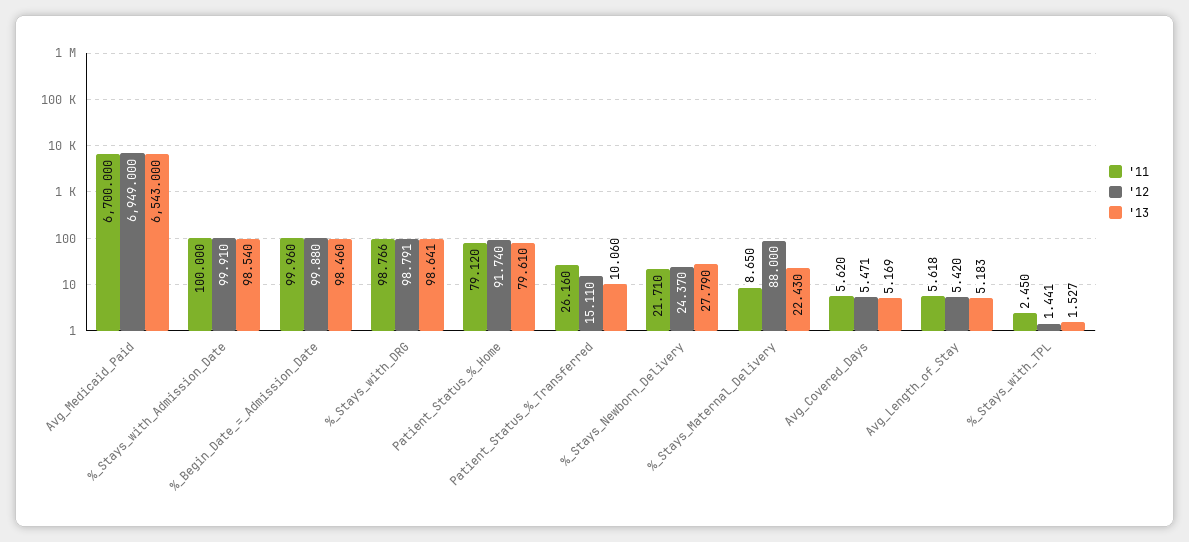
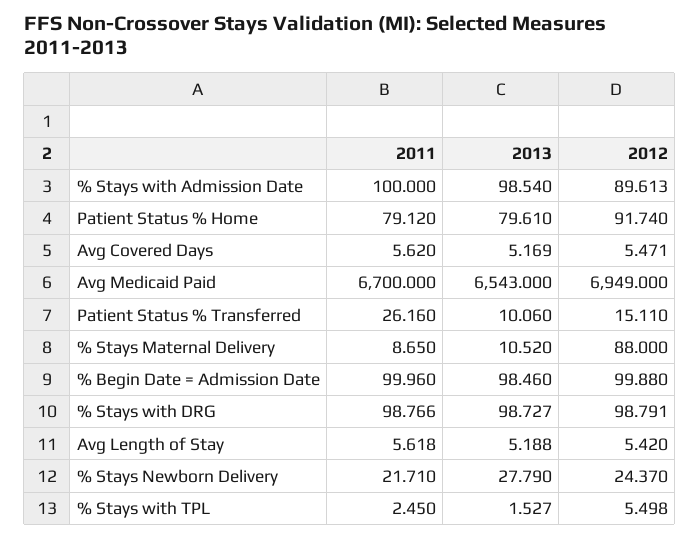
'12, %_Stays_with_Admission_Date: 99.91 -> 89.613
'13, %_Stays_with_DRG: 98.641 -> 98.727
'13, %_Stays_Maternal_Delivery: 22.43 -> 10.52
'13, Avg_Length_of_Stay: 5.183 -> 5.188
'12, %_Stays_with_TPL: 1.441 -> 5.498

